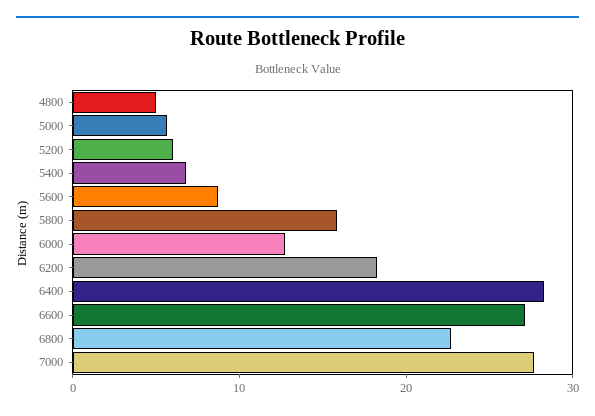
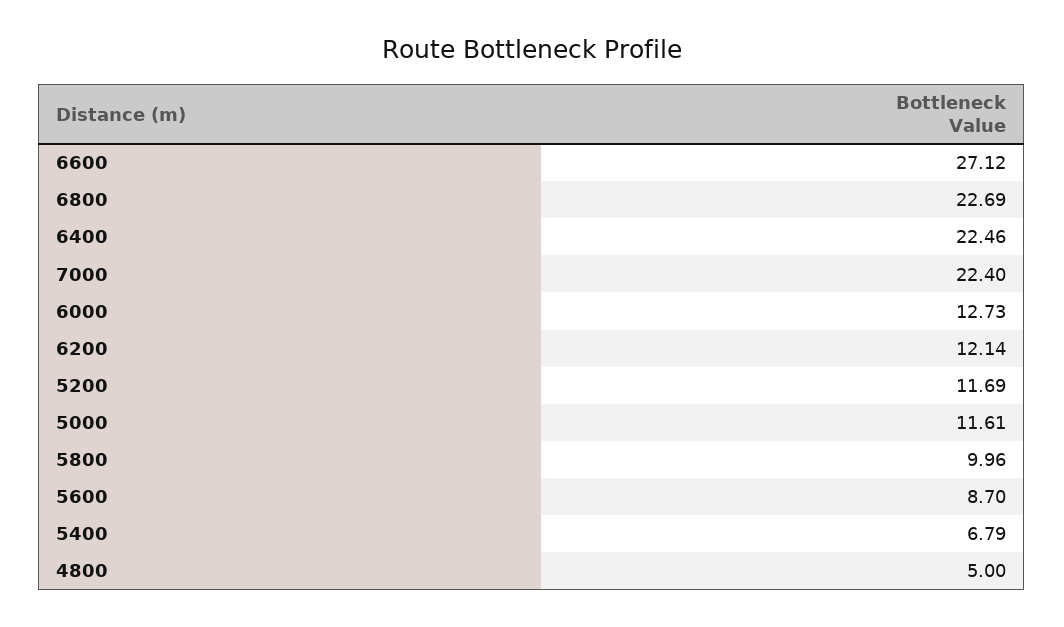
5000: 6 -> 11.61
5200: 6 -> 11.69
5800: 16 -> 9.96
6200: 18 -> 12.14
6400: 28 -> 22.46
7000: 28 -> 22.4

